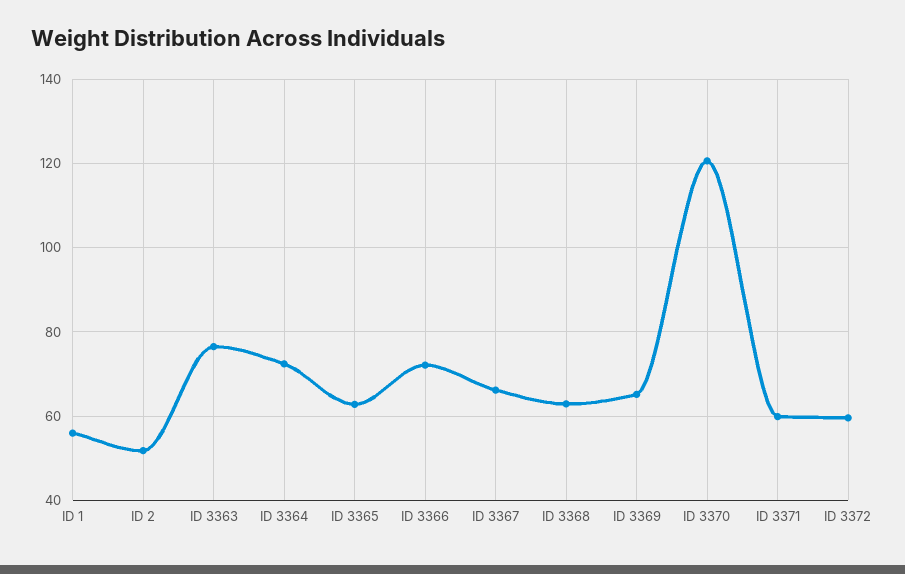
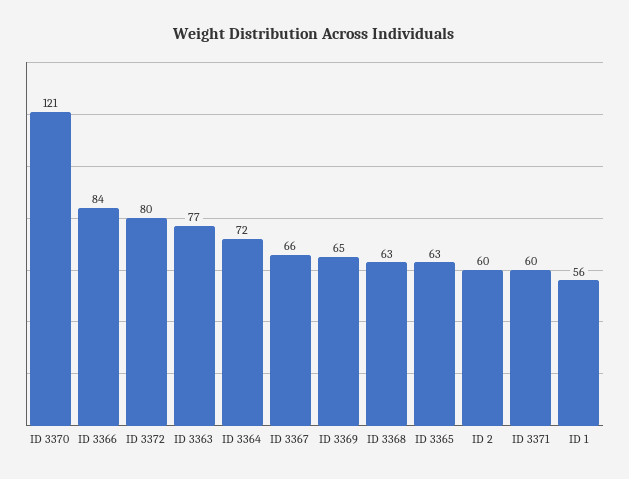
ID 2: 52 -> 60
ID 3366: 72 -> 84
ID 3372: 60 -> 80

